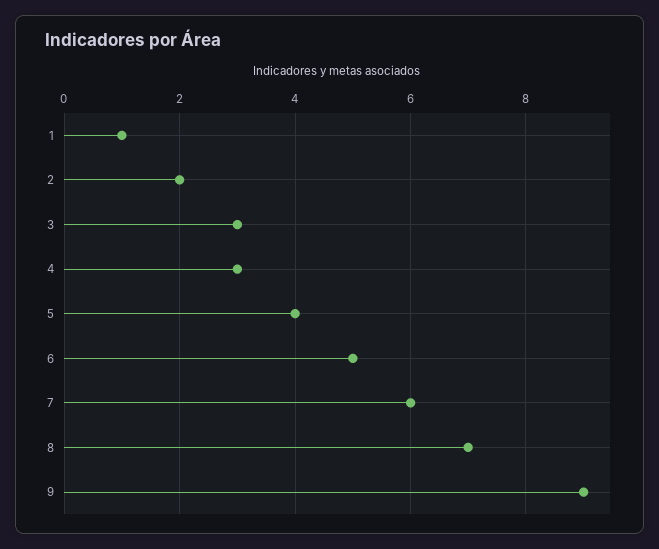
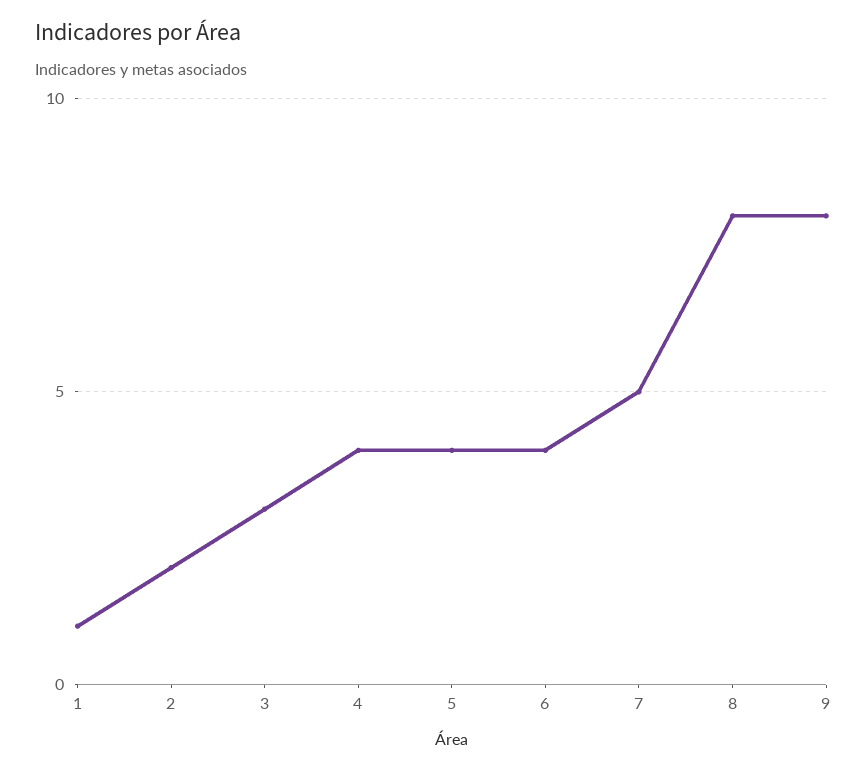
4: 3 -> 4
6: 5 -> 4
7: 6 -> 5
8: 7 -> 8
9: 9 -> 8

